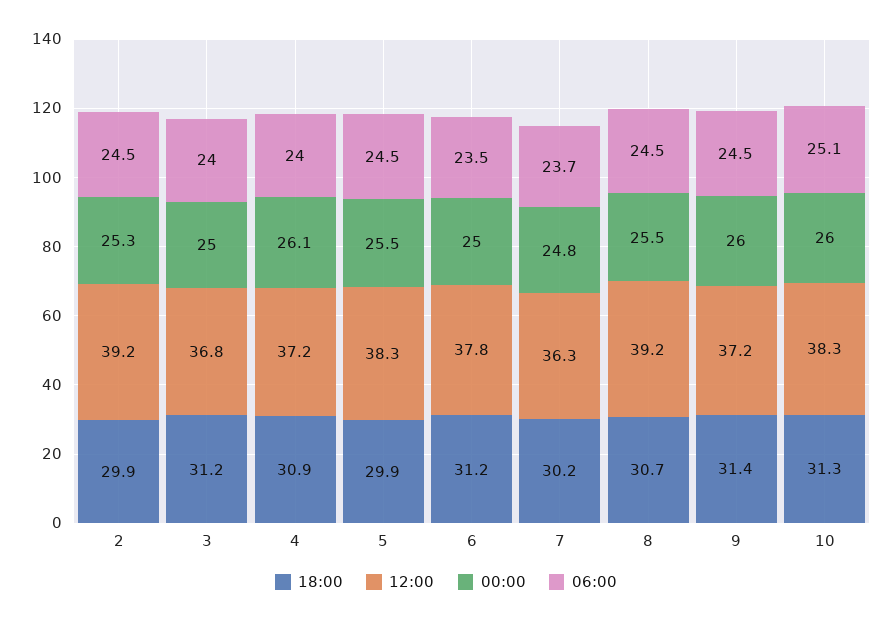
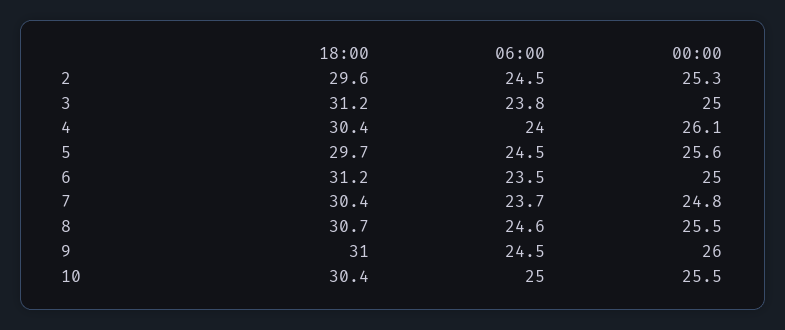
18:00, 2: 29.9 -> 29.6
12:00, 2: 39.2 -> none
12:00, 3: 36.8 -> none
06:00, 3: 24 -> 23.8
18:00, 4: 30.9 -> 30.4
12:00, 4: 37.2 -> none
18:00, 5: 29.9 -> 29.7
12:00, 5: 38.3 -> none
00:00, 5: 25.5 -> 25.6
12:00, 6: 37.8 -> none
18:00, 7: 30.2 -> 30.4
12:00, 7: 36.3 -> none
12:00, 8: 39.2 -> none
06:00, 8: 24.5 -> 24.6
18:00, 9: 31.4 -> 31
12:00, 9: 37.2 -> none
18:00, 10: 31.3 -> 30.4
12:00, 10: 38.3 -> none
00:00, 10: 26 -> 25.5
06:00, 10: 25.1 -> 25

